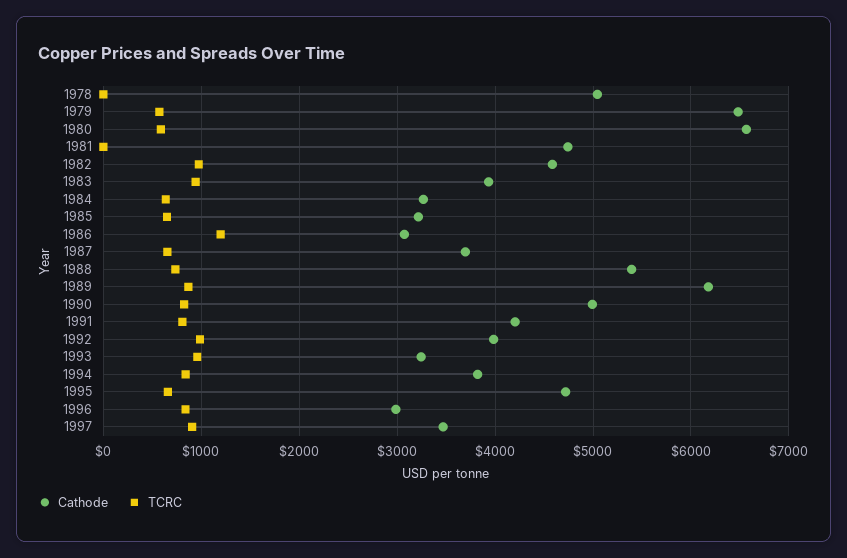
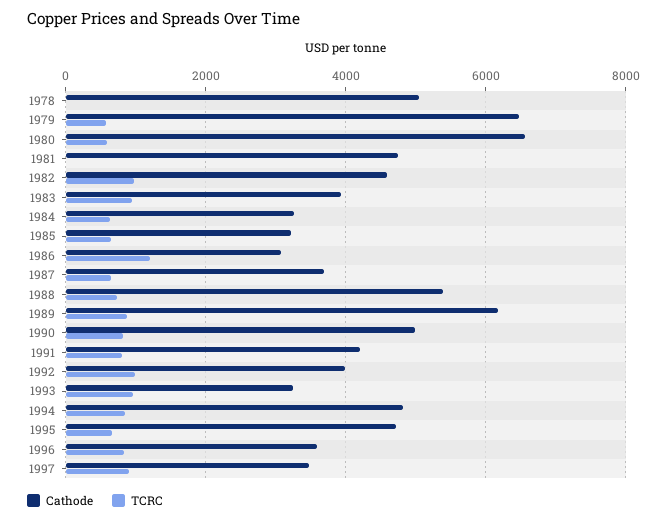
Cathode, 1994: 3800 -> 4800
Cathode, 1996: 3000 -> 3600

